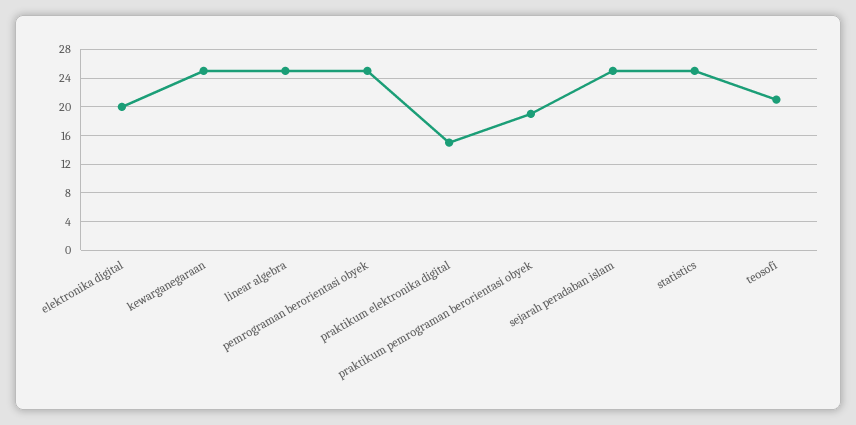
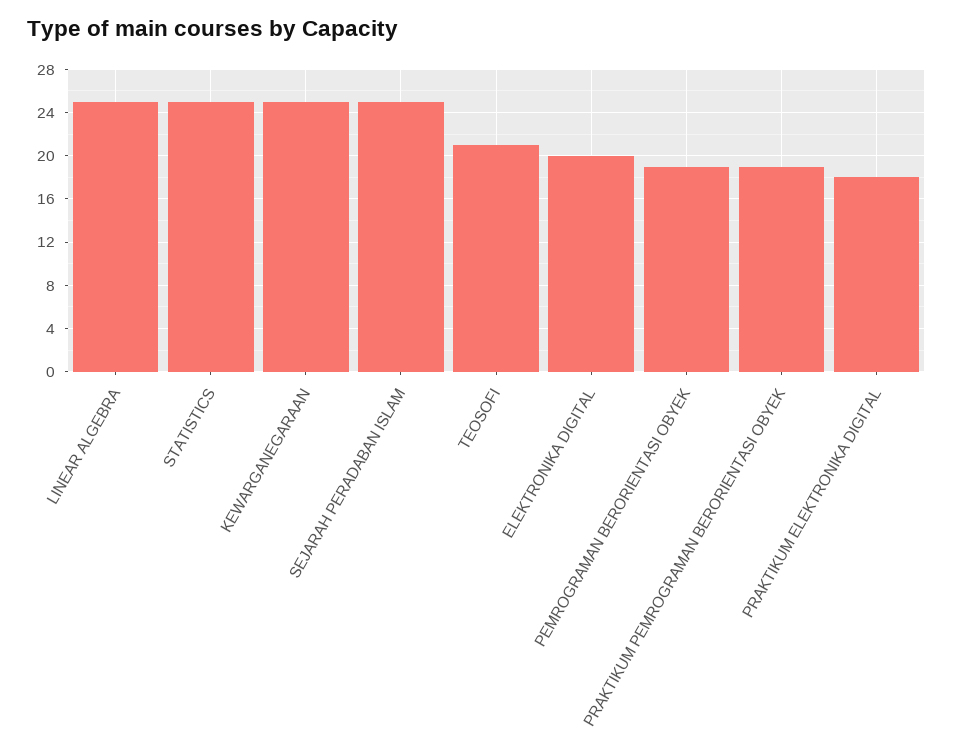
pemrograman berorientasi obyek: 25 -> 19
praktikum elektronika digital: 15 -> 18

